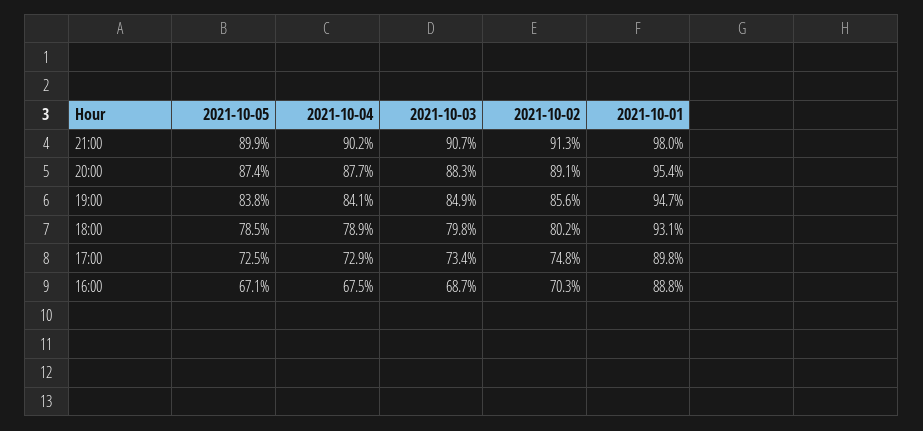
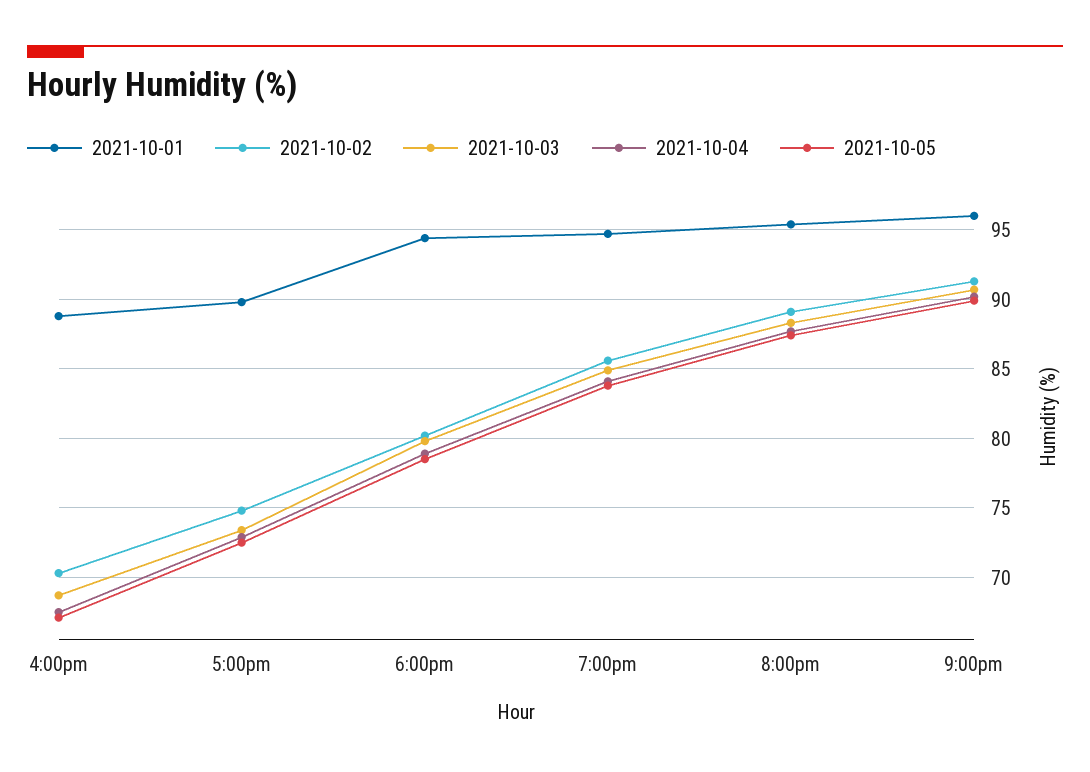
2021-10-01, 21:00: 98 -> 96
2021-10-01, 18:00: 93.1 -> 94.5

